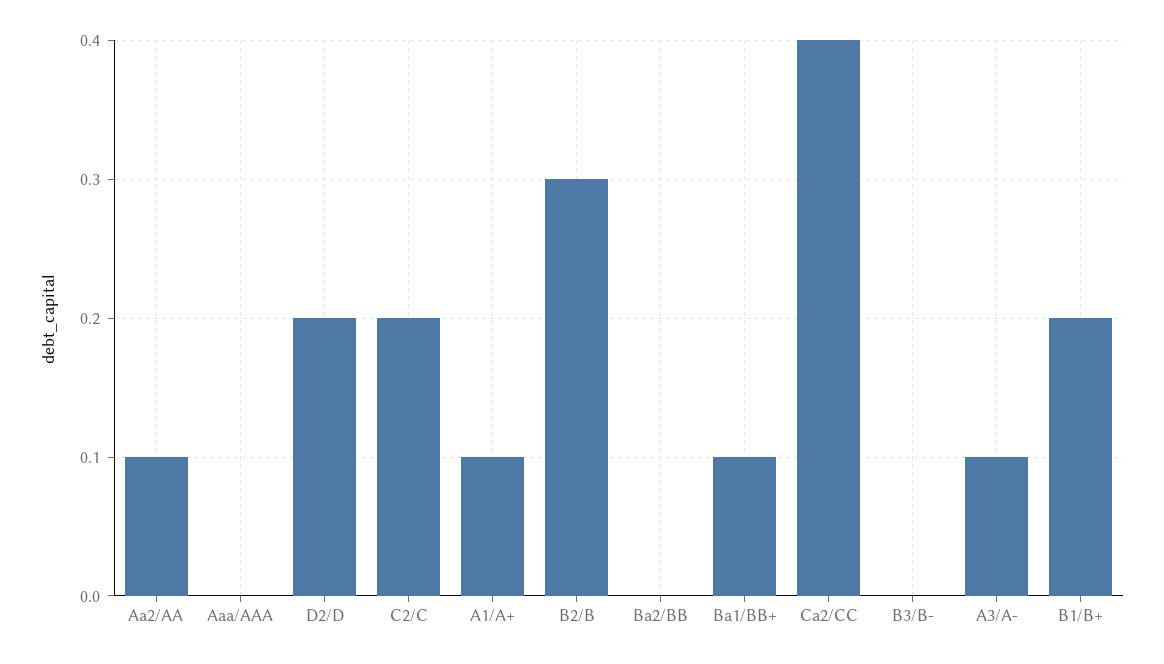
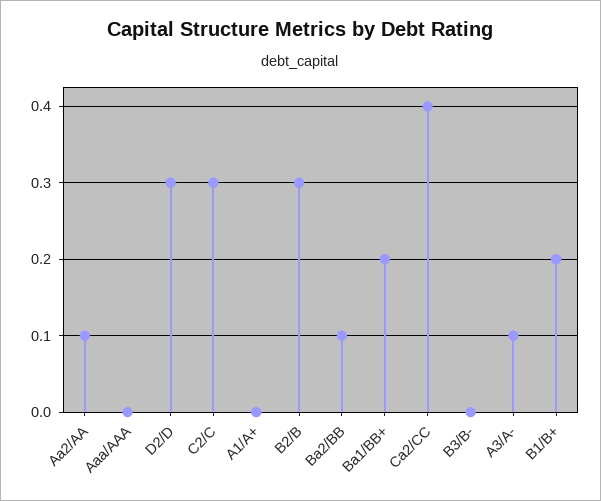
D2/D: 0.2 -> 0.3
C2/C: 0.2 -> 0.3
A1/A+: 0.1 -> 0
Ba2/BB: 0 -> 0.1
Ba1/BB+: 0.1 -> 0.2

